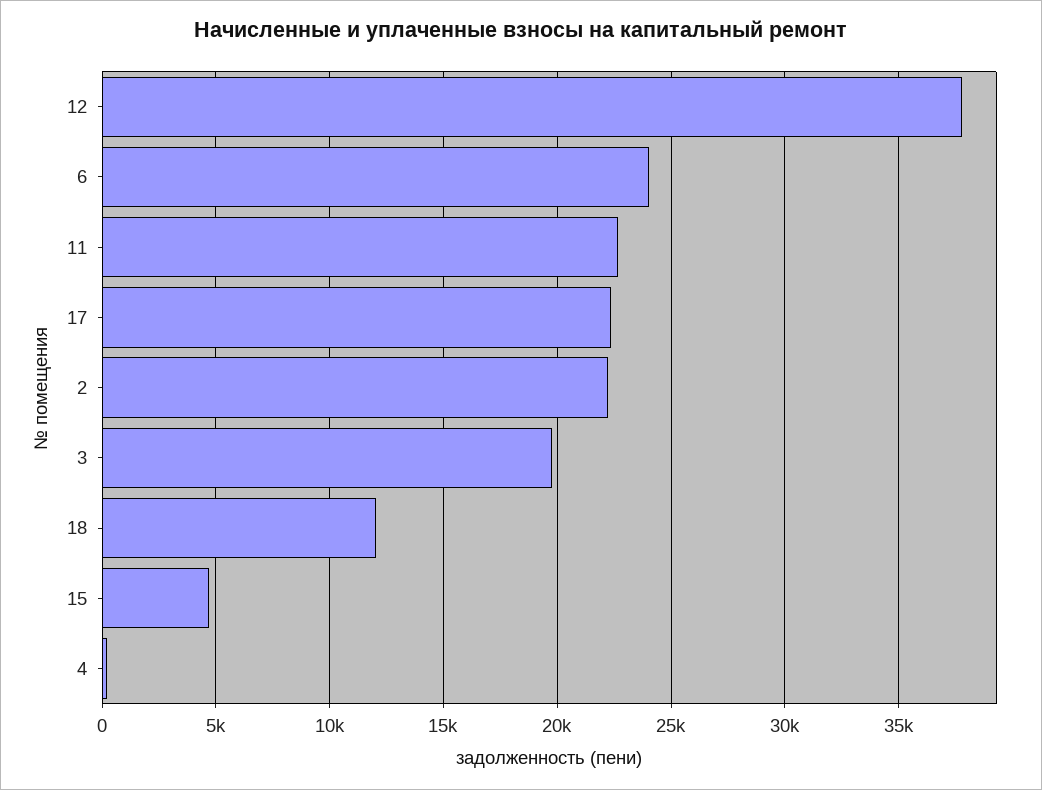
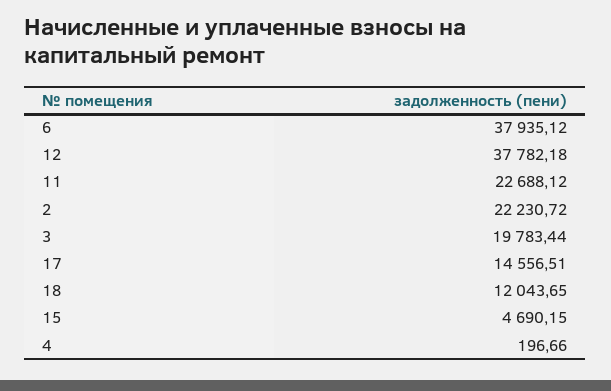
6: 24000 -> 37935.12
17: 22500 -> 14556.51

